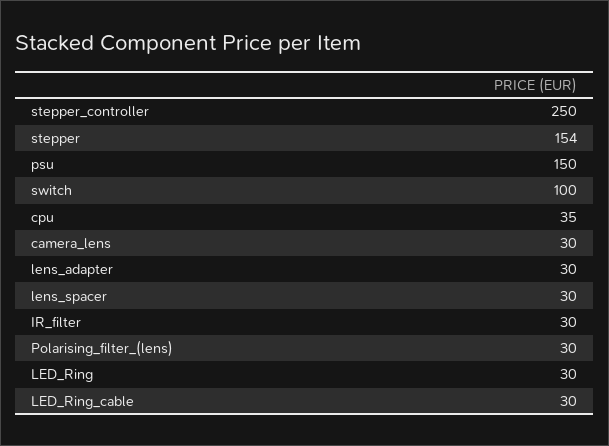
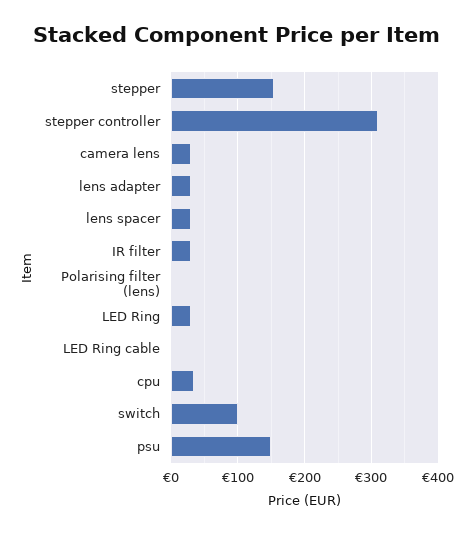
stepper_controller: 250 -> 310
Polarising_filter_(lens): 30 -> 0
LED_Ring_cable: 30 -> 0

